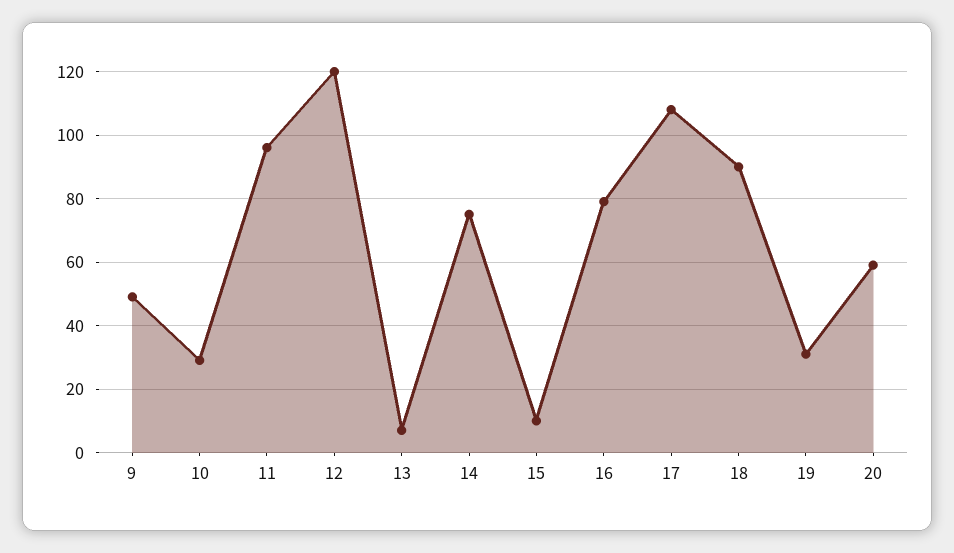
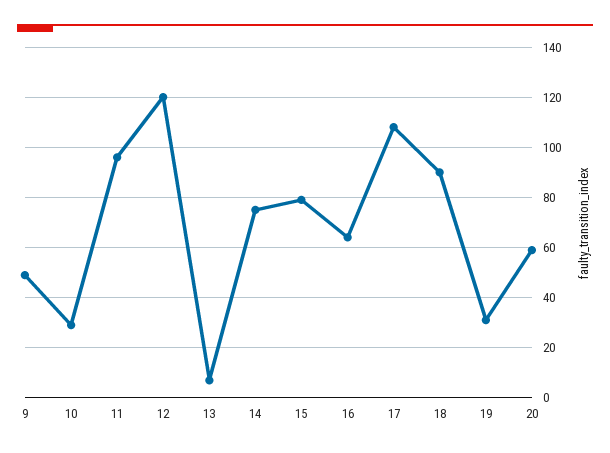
15: 10 -> 80
16: 80 -> 65

